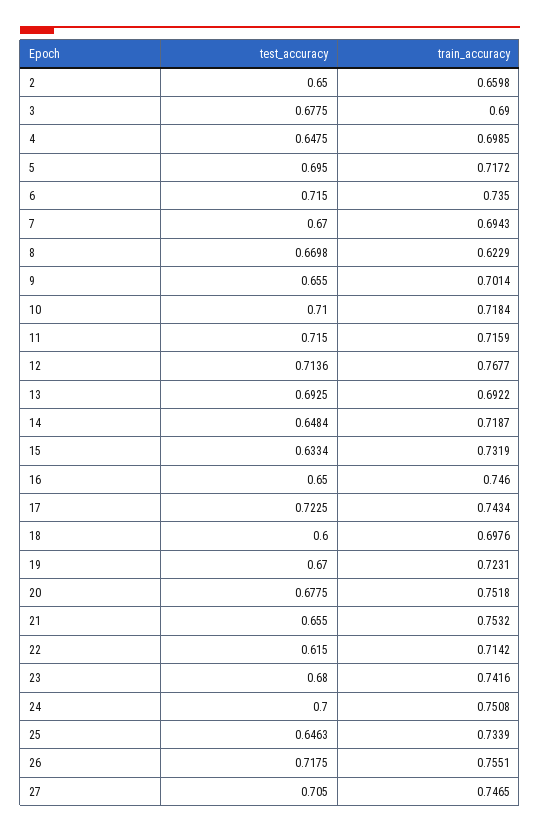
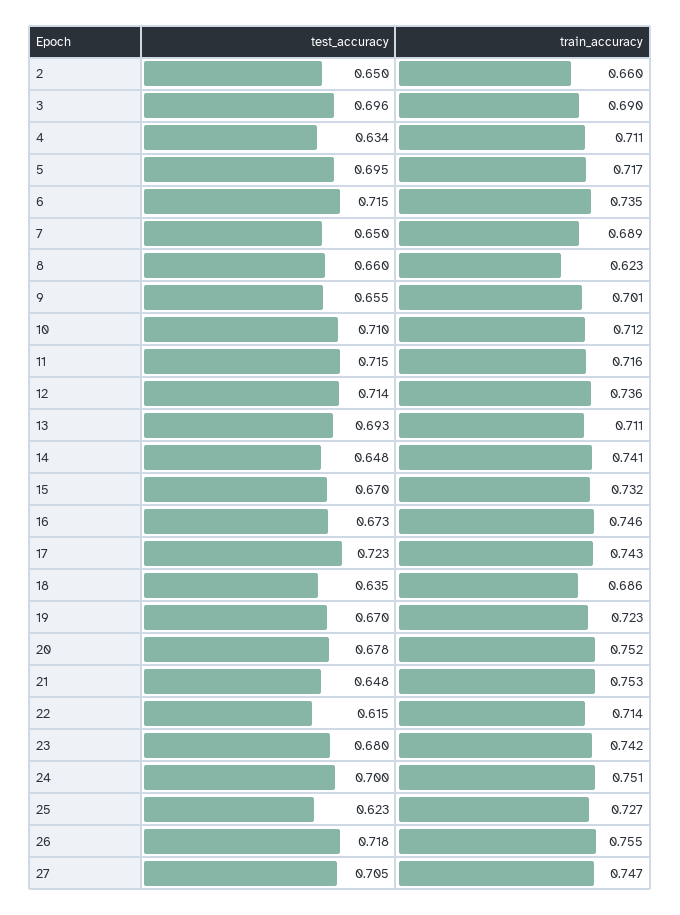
test_accuracy, 3: 0.6775 -> 0.696
test_accuracy, 4: 0.6475 -> 0.634
train_accuracy, 4: 0.6985 -> 0.711
test_accuracy, 7: 0.67 -> 0.65
train_accuracy, 7: 0.6943 -> 0.689
test_accuracy, 8: 0.6698 -> 0.66
train_accuracy, 10: 0.7184 -> 0.712
train_accuracy, 12: 0.7677 -> 0.736
train_accuracy, 13: 0.6922 -> 0.711
train_accuracy, 14: 0.7187 -> 0.741
test_accuracy, 15: 0.6334 -> 0.67
test_accuracy, 16: 0.65 -> 0.673
test_accuracy, 18: 0.6 -> 0.635
train_accuracy, 18: 0.6976 -> 0.686
test_accuracy, 21: 0.655 -> 0.648
test_accuracy, 25: 0.6463 -> 0.623
train_accuracy, 25: 0.7339 -> 0.727

